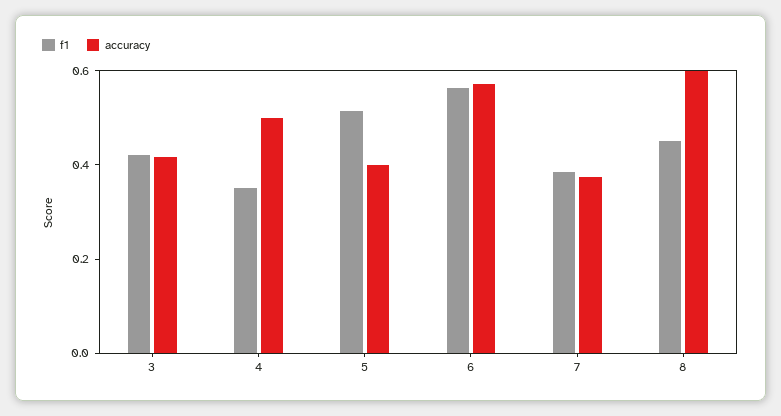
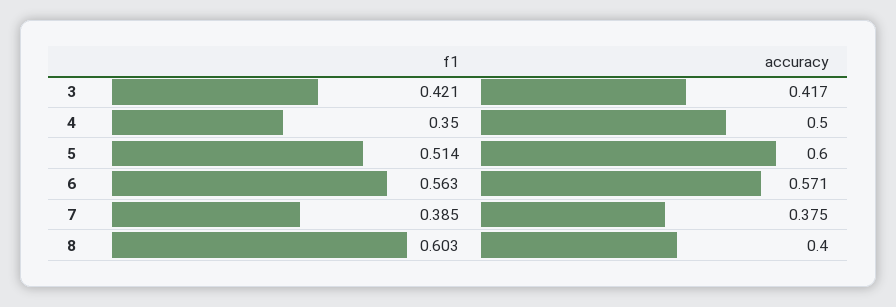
accuracy, 5: 0.4 -> 0.6
f1, 8: 0.45 -> 0.603
accuracy, 8: 0.6 -> 0.4

